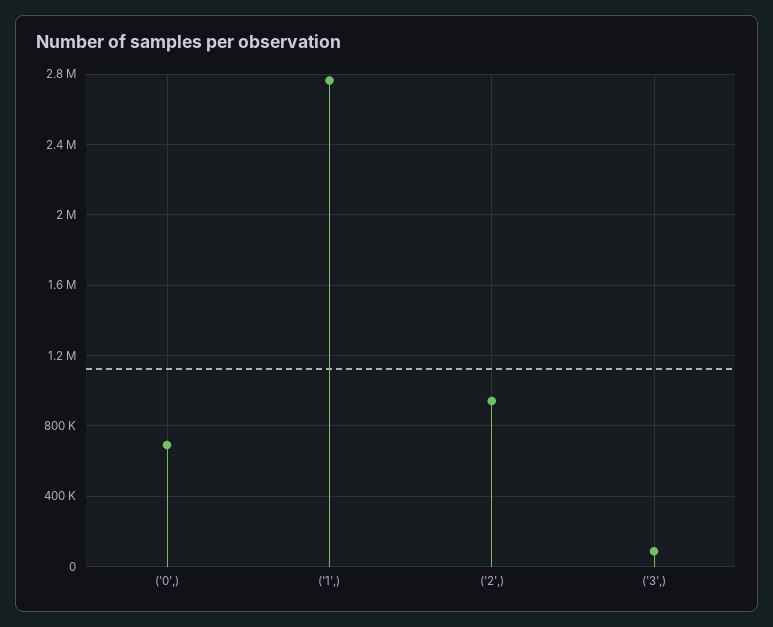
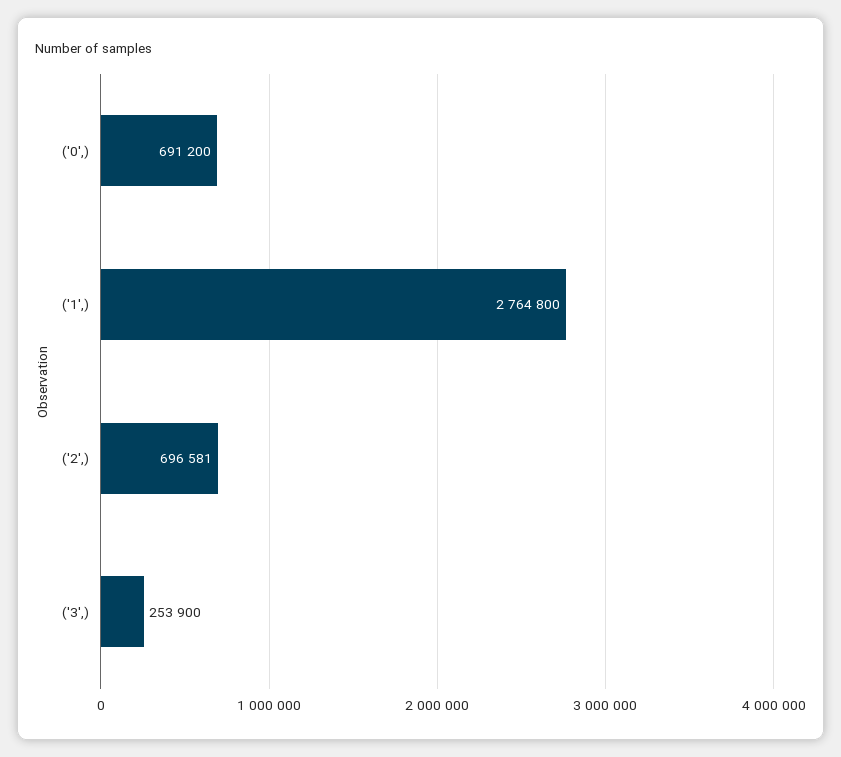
('2',): 950000 -> 696581
('3',): 100000 -> 253900

